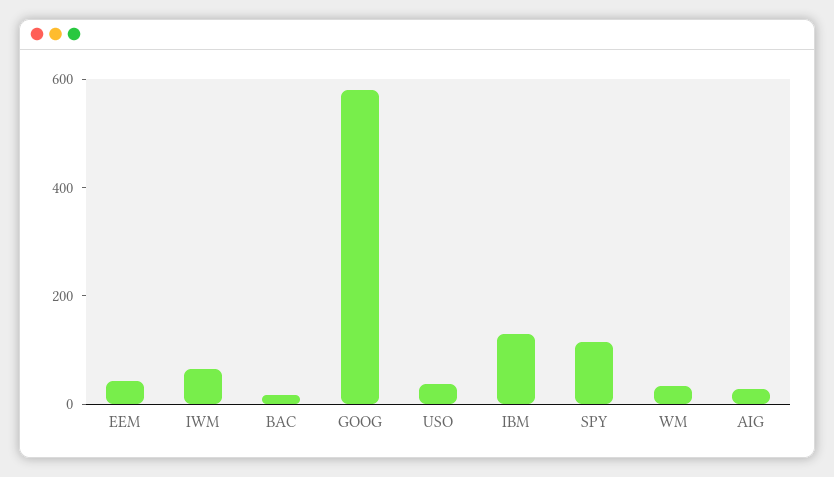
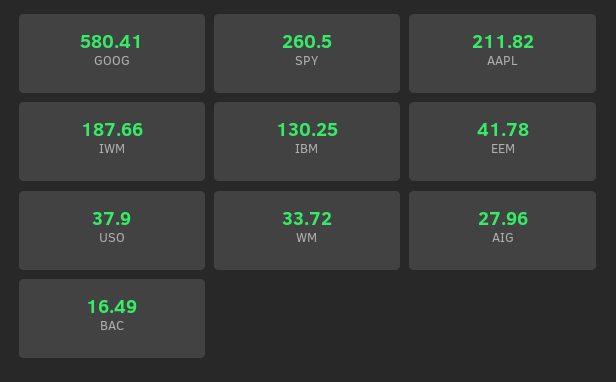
IWM: 50 -> 187.66
SPY: 100 -> 260.5
AAPL: none -> 211.82

